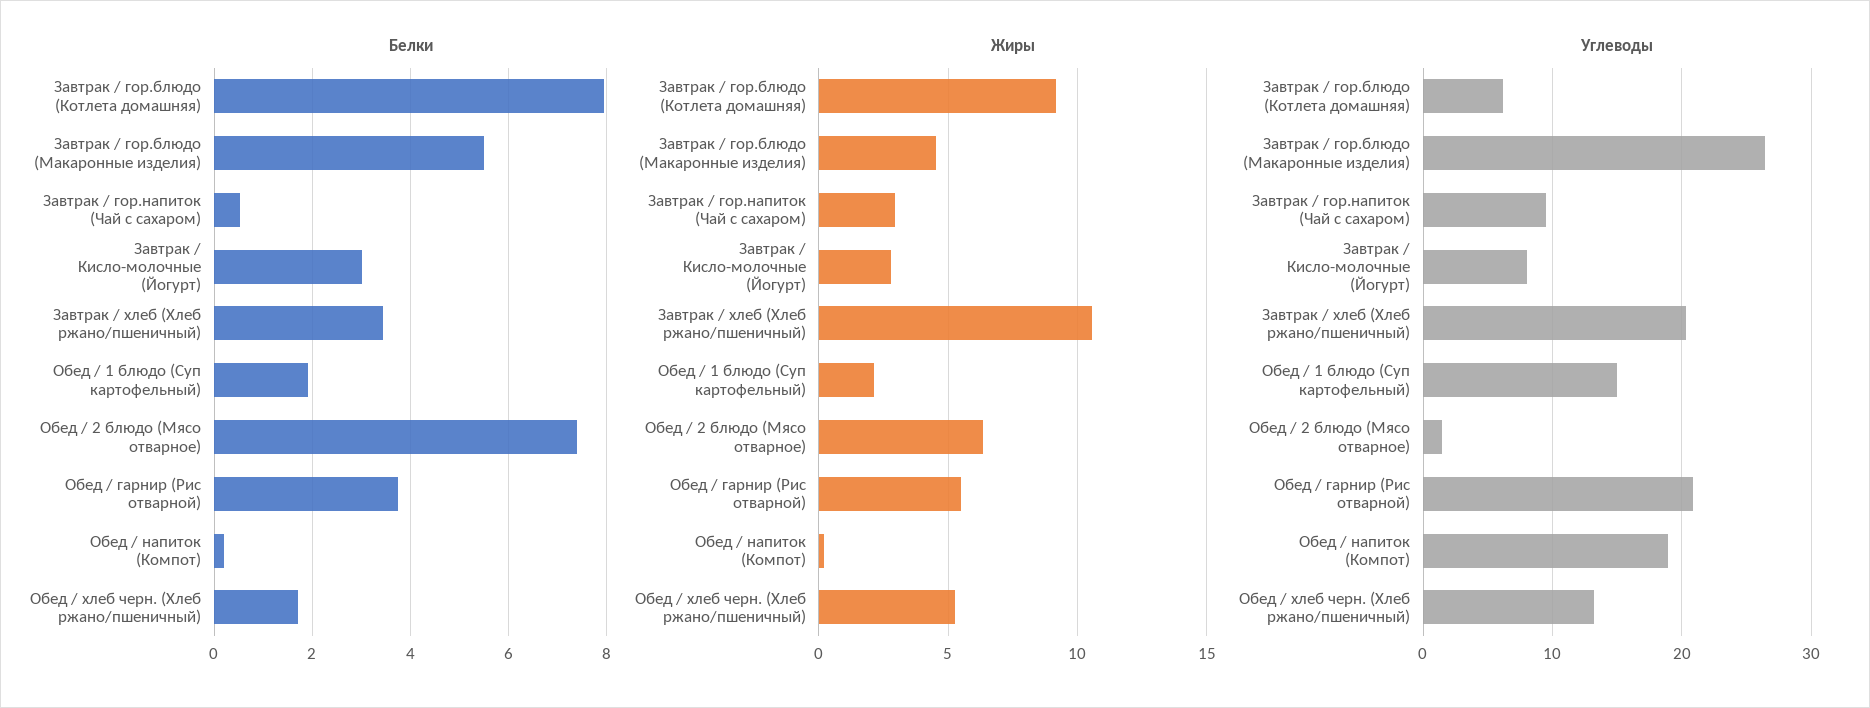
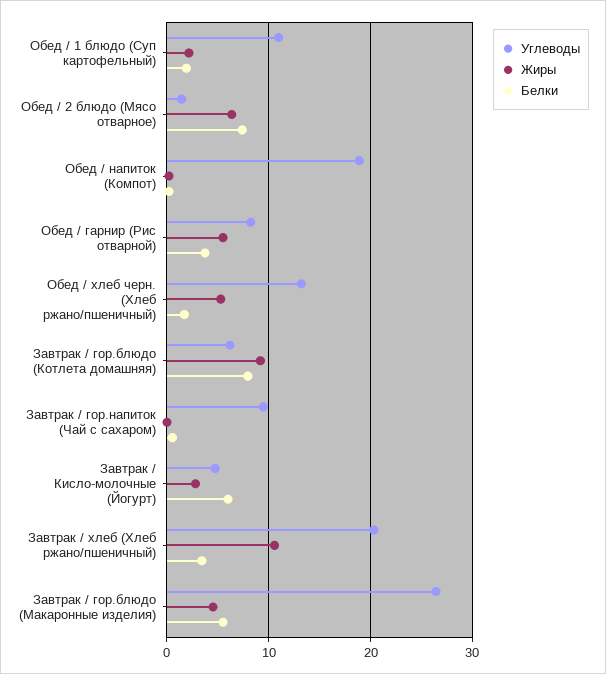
Белки, Завтрак / Кисло-молочные (Йогурт): 3 -> 6
Жиры, Завтрак / гор.напиток (Чай с сахаром): 3 -> 0
Углеводы, Завтрак / Кисло-молочные (Йогурт): 8 -> 5
Углеводы, Обед / 1 блюдо (Суп картофельный): 15 -> 11
Углеводы, Обед / гарнир (Рис отварной): 21 -> 8

